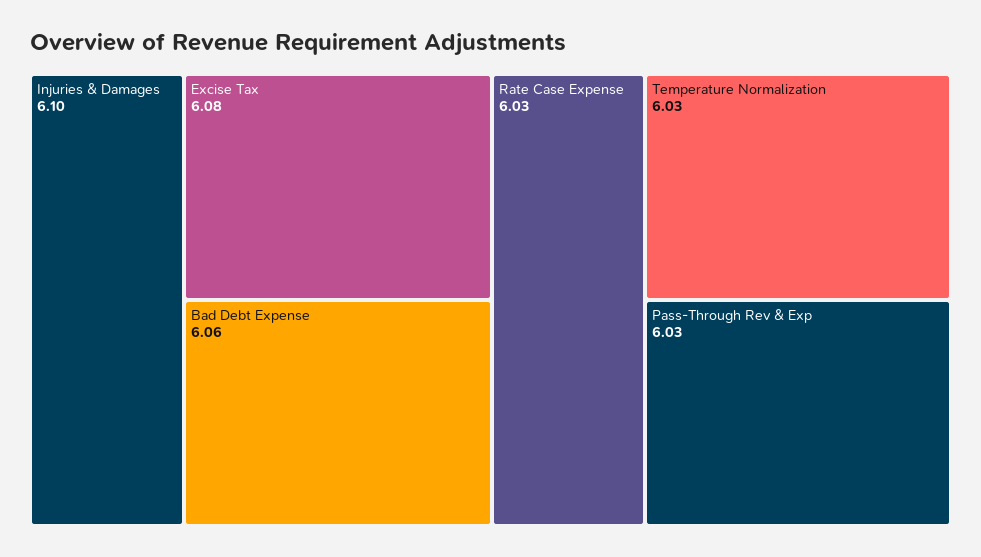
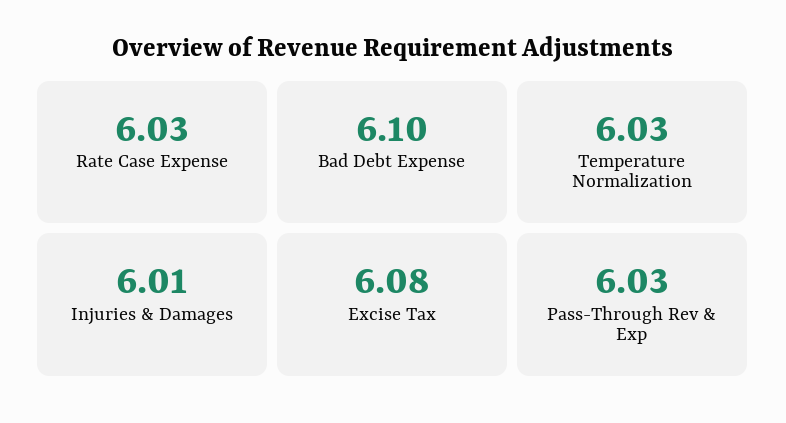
Injuries & Damages: 6.1 -> 6.01
Bad Debt Expense: 6.06 -> 6.1

